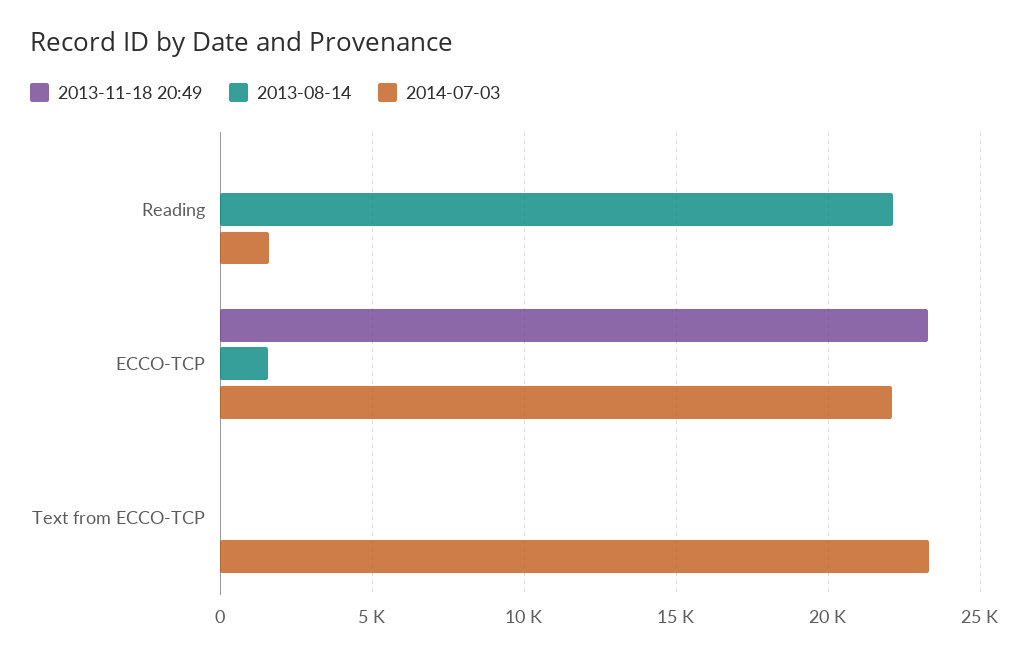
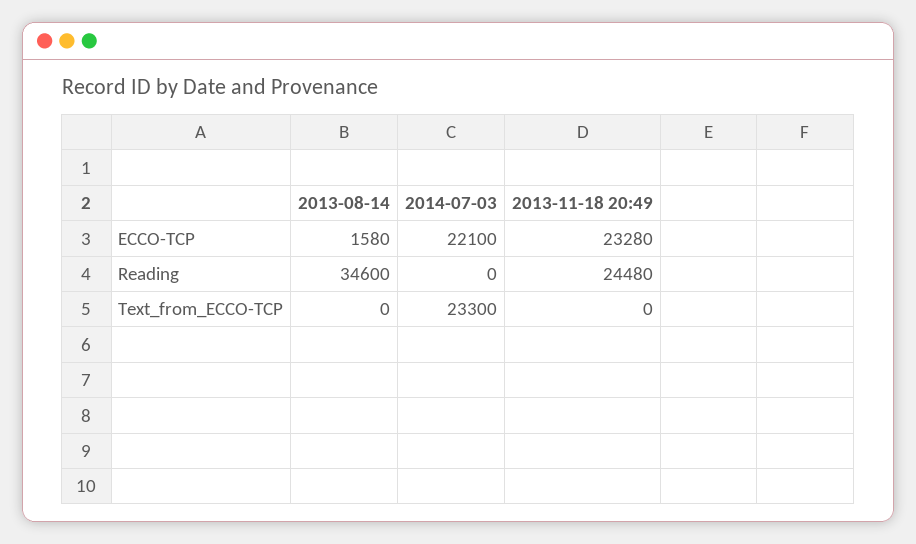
2013-11-18 20:49, Reading: 0 -> 24480
2013-08-14, Reading: 22000 -> 34600
2014-07-03, Reading: 1500 -> 0

